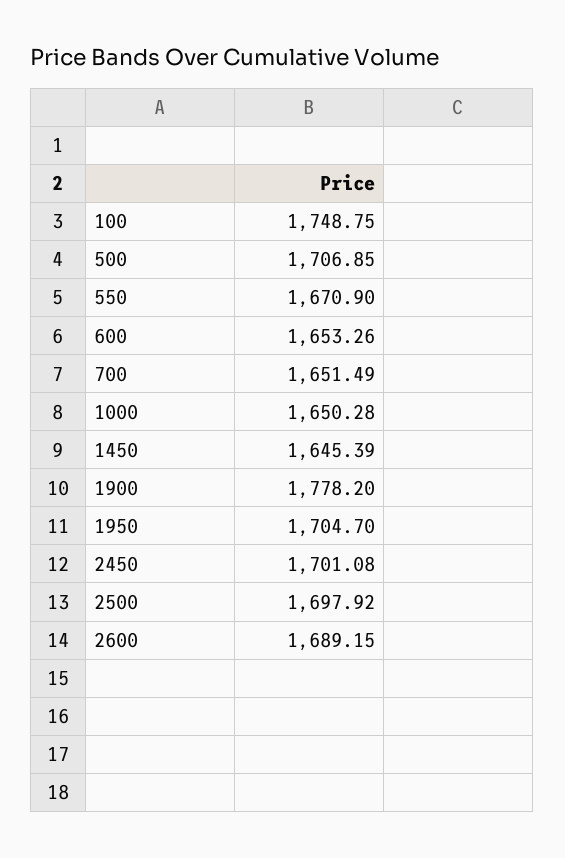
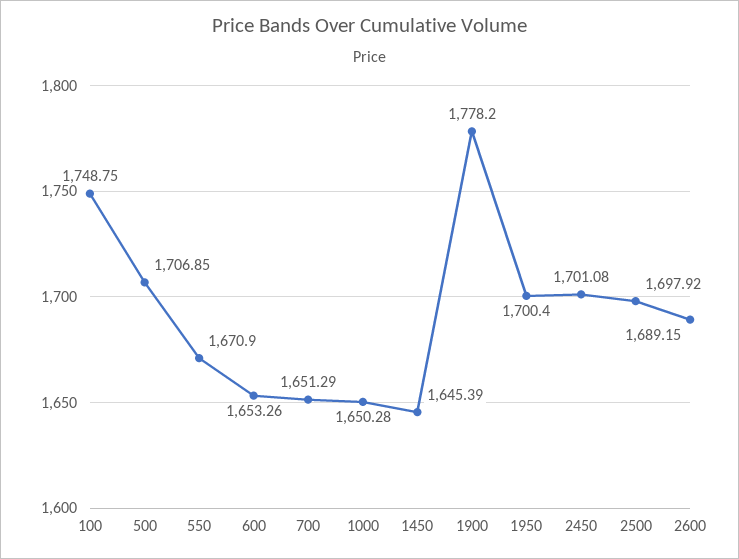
700: 1651.49 -> 1651.29
1950: 1704.7 -> 1700.4

